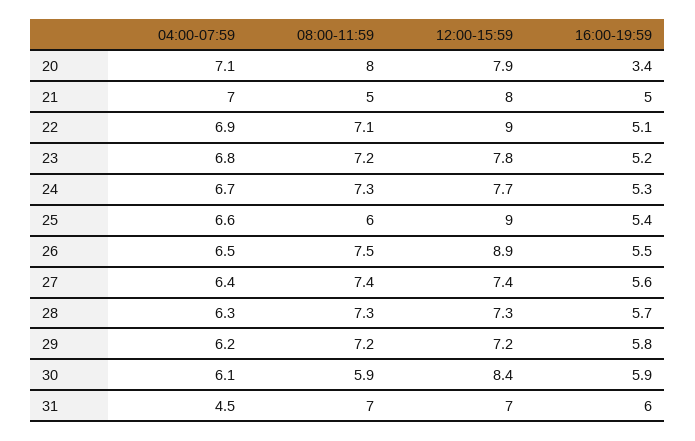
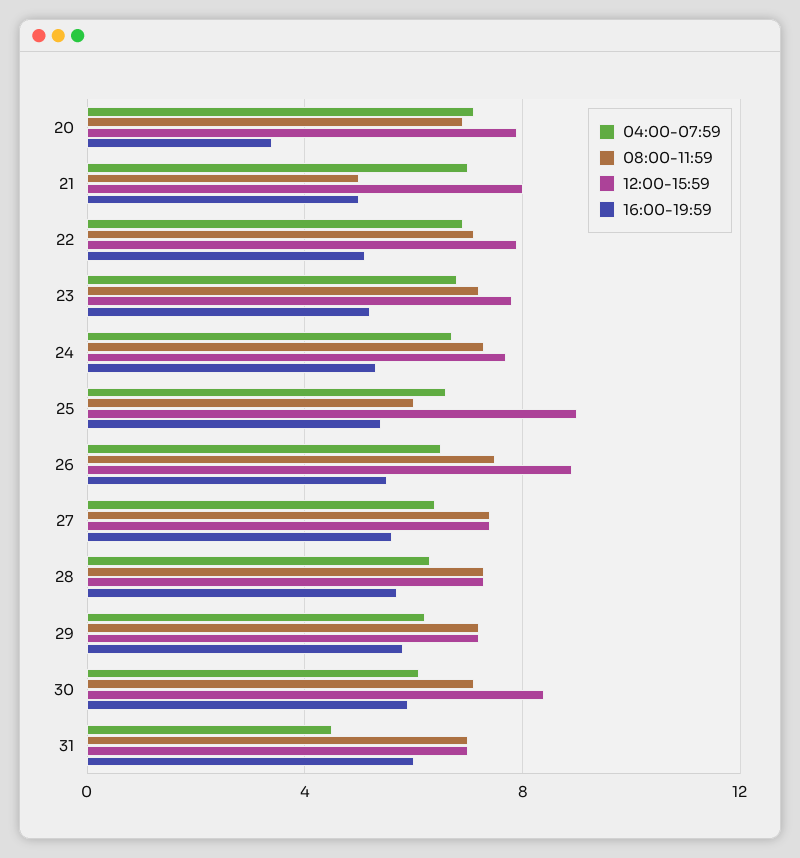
08:00-11:59, 20: 8 -> 7
12:00-15:59, 22: 9 -> 8
08:00-11:59, 30: 5.9 -> 7

